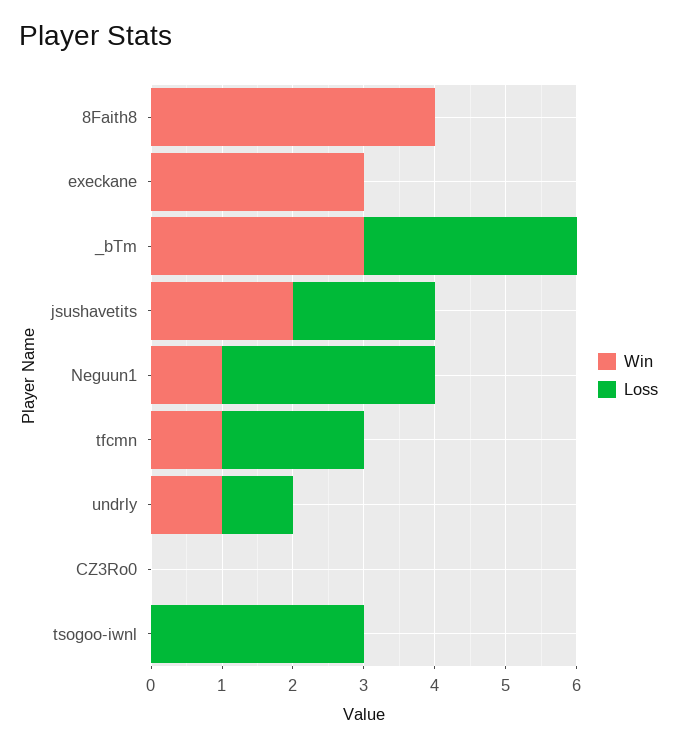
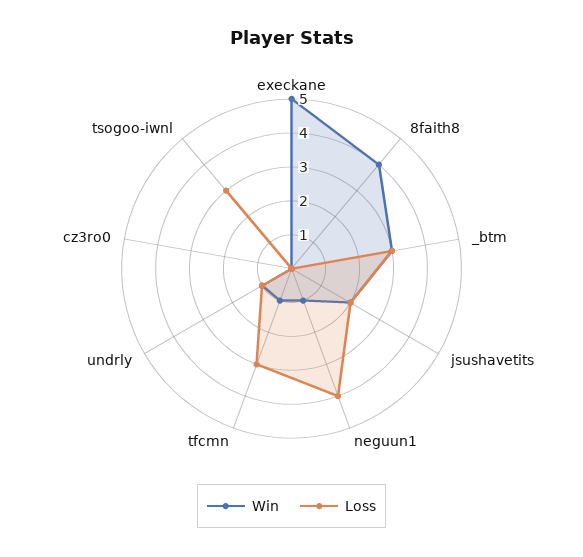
Win, execkane: 3 -> 5
Loss, Neguun1: 3 -> 4
Loss, tfcmn: 2 -> 3

